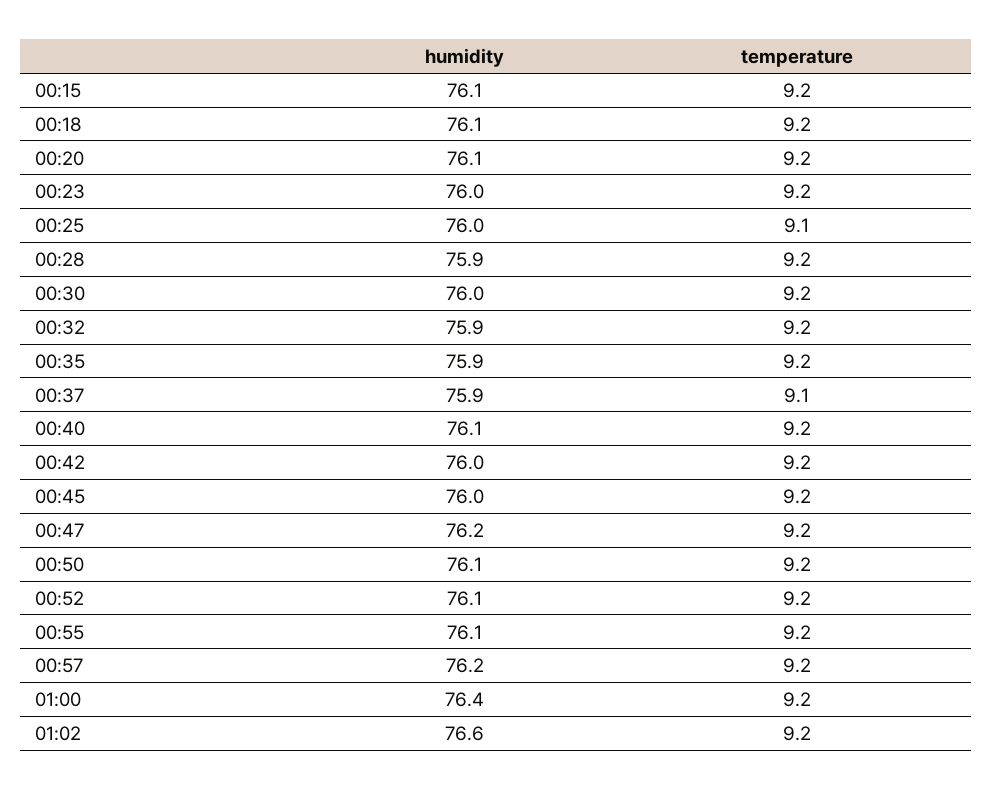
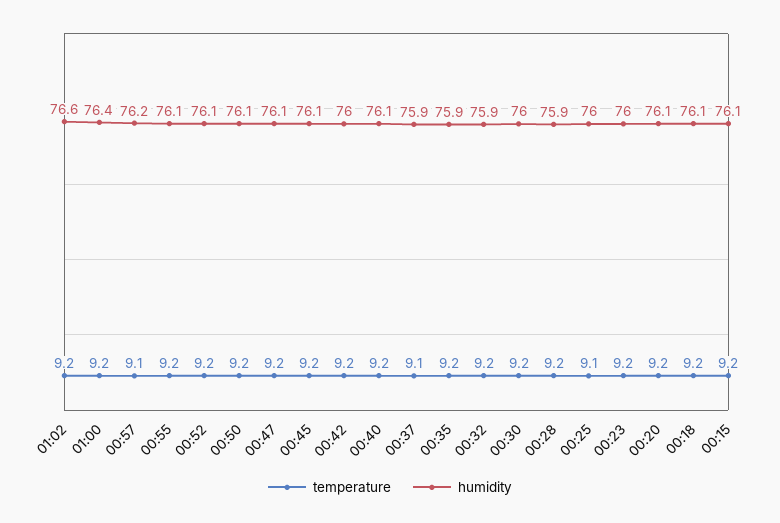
humidity, 00:45: 76 -> 76.1
humidity, 00:47: 76.2 -> 76.1
temperature, 00:57: 9.2 -> 9.1

